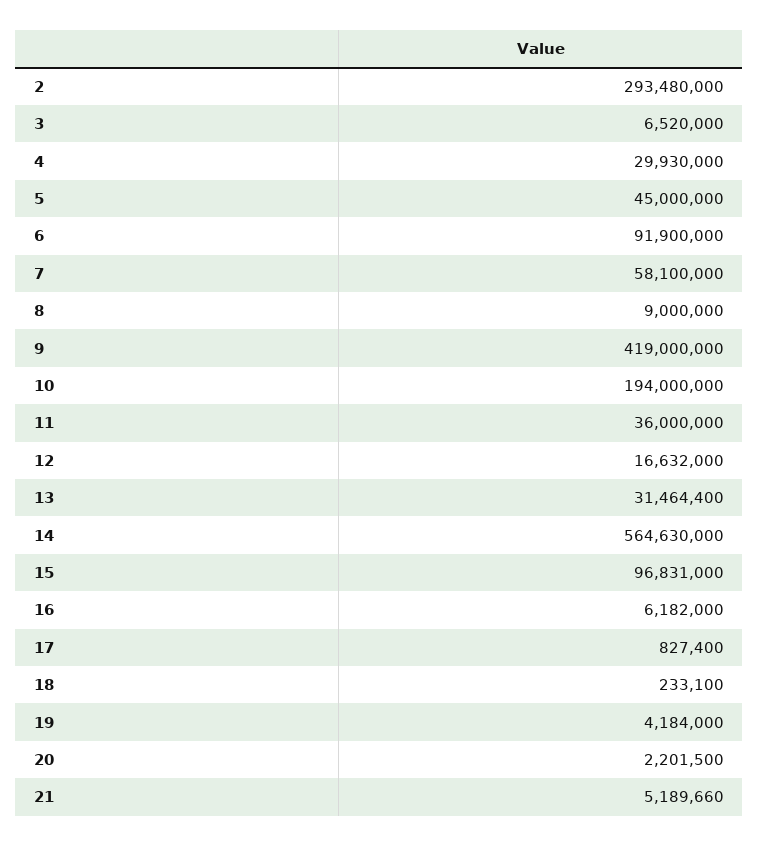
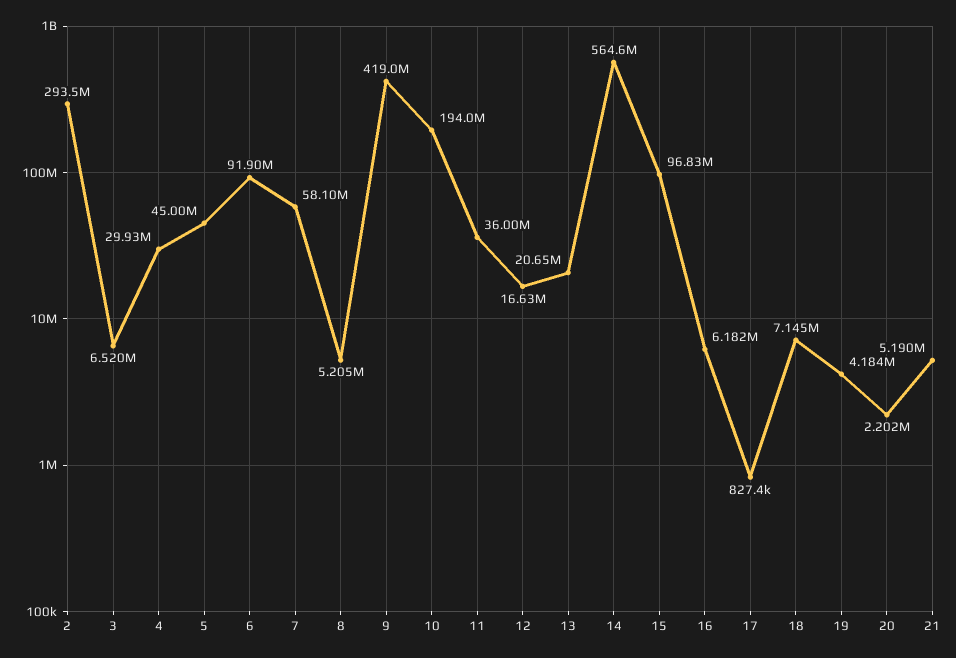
8: 9000000 -> 5205000
13: 31464400 -> 20650000
18: 233100 -> 7145000

